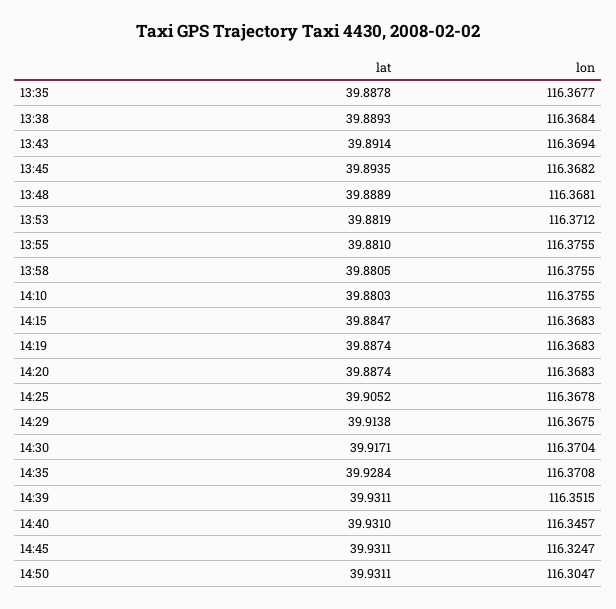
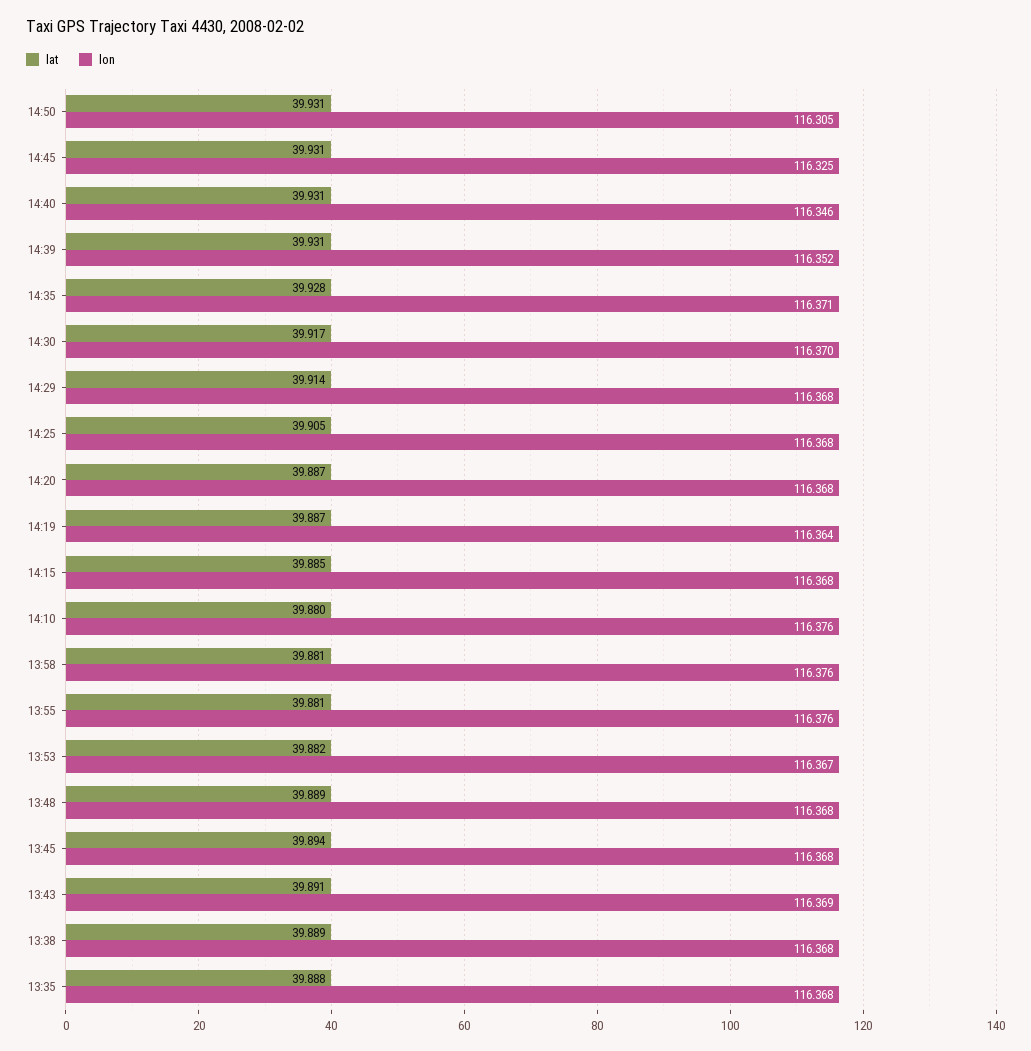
lon, 13:53: 116.3712 -> 116.367
lon, 14:19: 116.3683 -> 116.364

